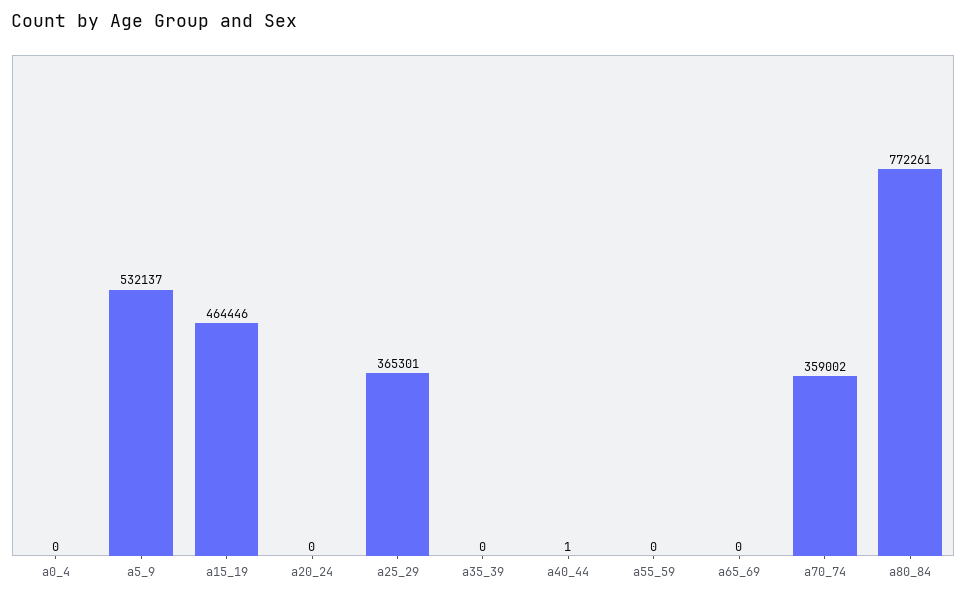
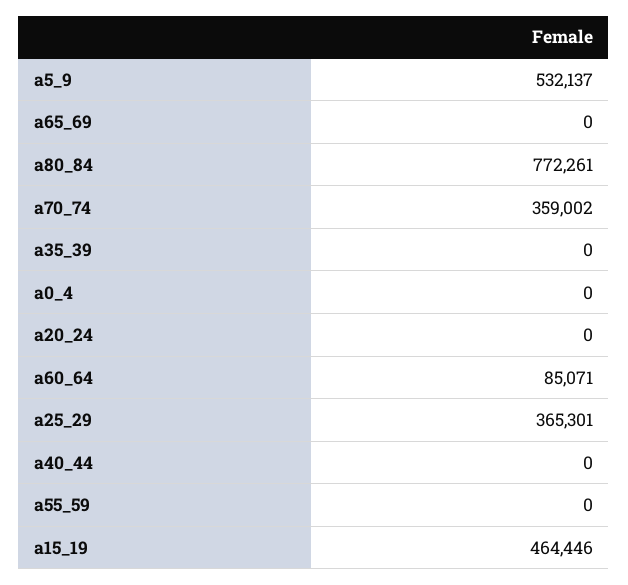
a40_44: 1 -> 0
a60_64: none -> 85071

